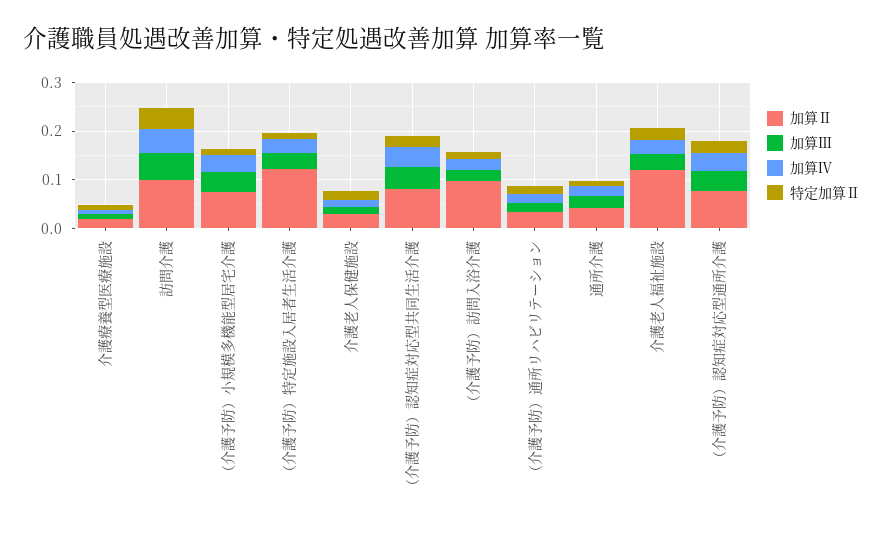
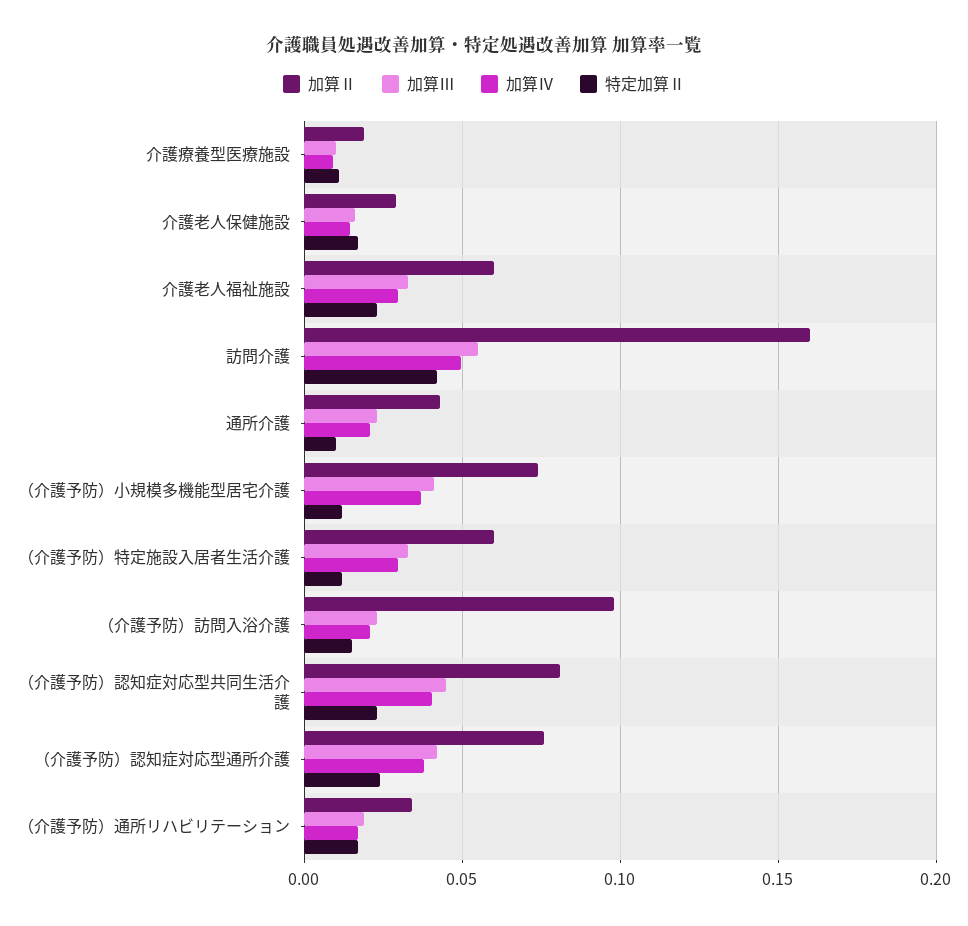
加算Ⅱ, 訪問介護: 0.1 -> 0.16
加算Ⅱ, （介護予防）特定施設入居者生活介護: 0.12 -> 0.06
加算Ⅱ, 介護老人福祉施設: 0.12 -> 0.06

